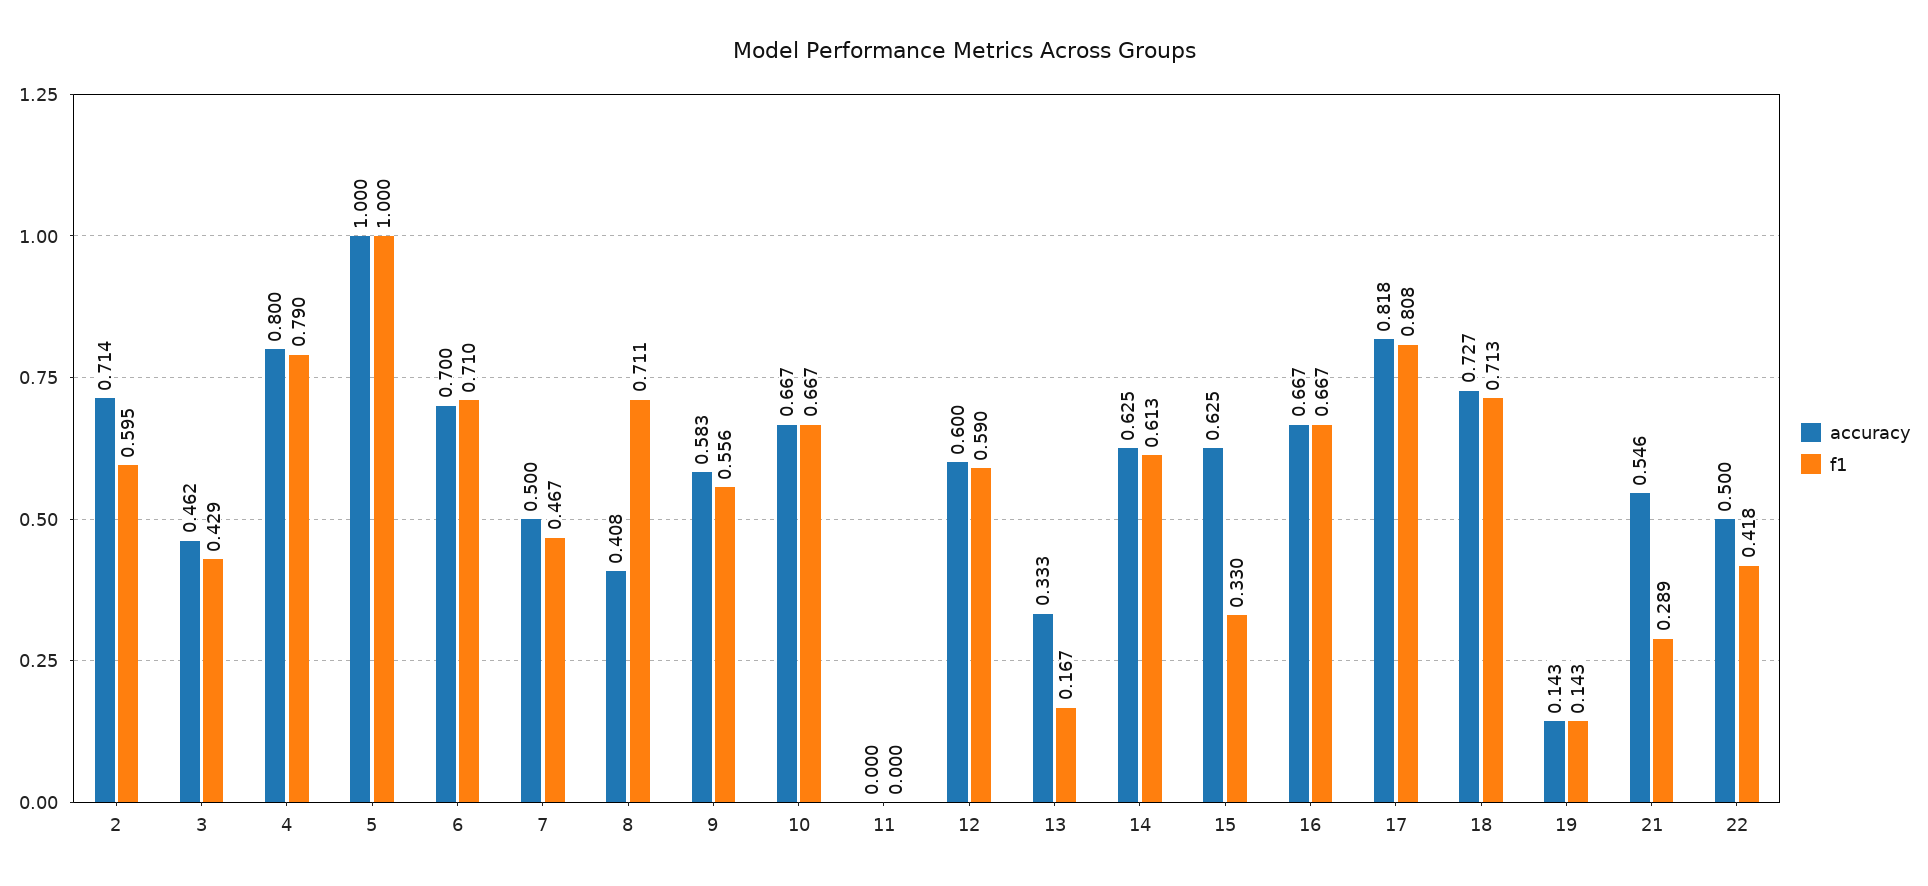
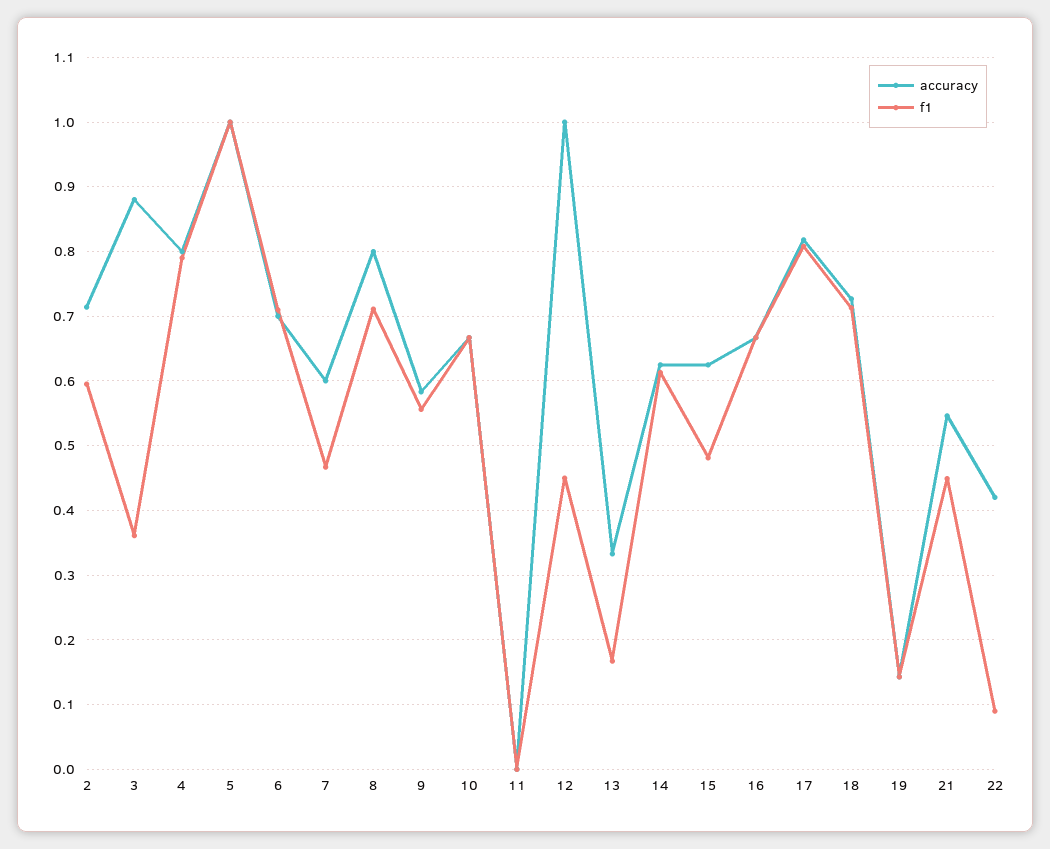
accuracy, 3: 0.462 -> 0.88
f1, 3: 0.429 -> 0.36
accuracy, 7: 0.5 -> 0.6
accuracy, 8: 0.408 -> 0.8
accuracy, 12: 0.6 -> 1
f1, 12: 0.59 -> 0.45
f1, 15: 0.33 -> 0.48
f1, 21: 0.289 -> 0.45
accuracy, 22: 0.5 -> 0.42
f1, 22: 0.418 -> 0.09

